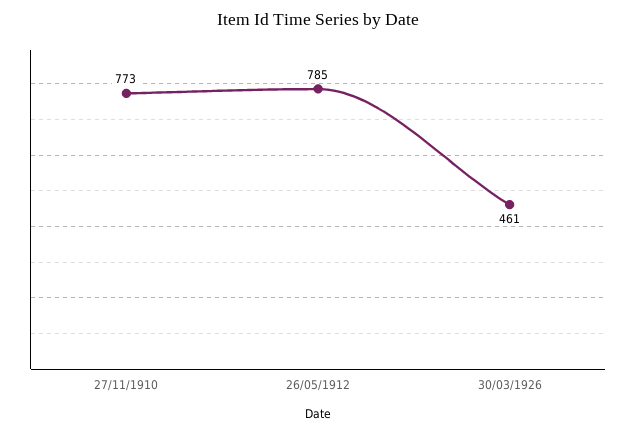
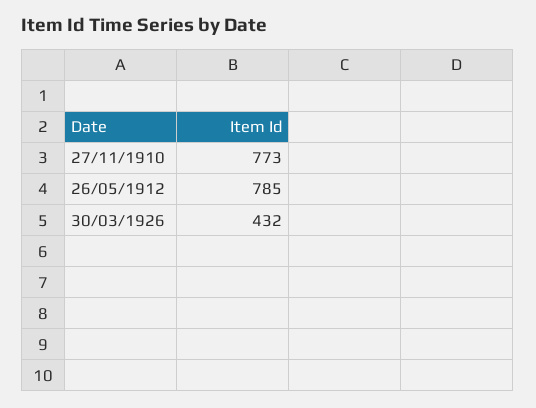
30/03/1926: 461 -> 432

